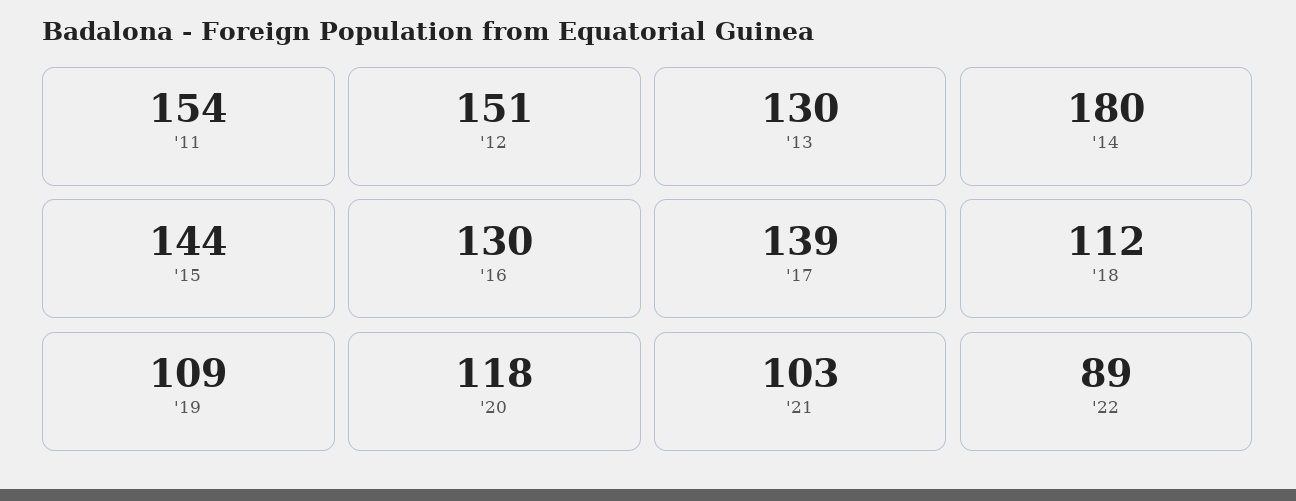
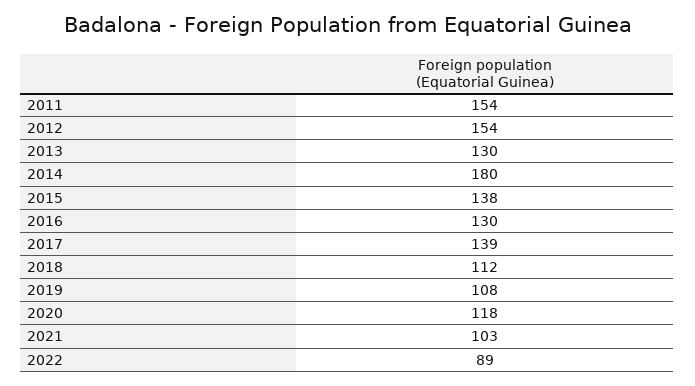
'12: 151 -> 154
'15: 144 -> 138
'19: 109 -> 108

